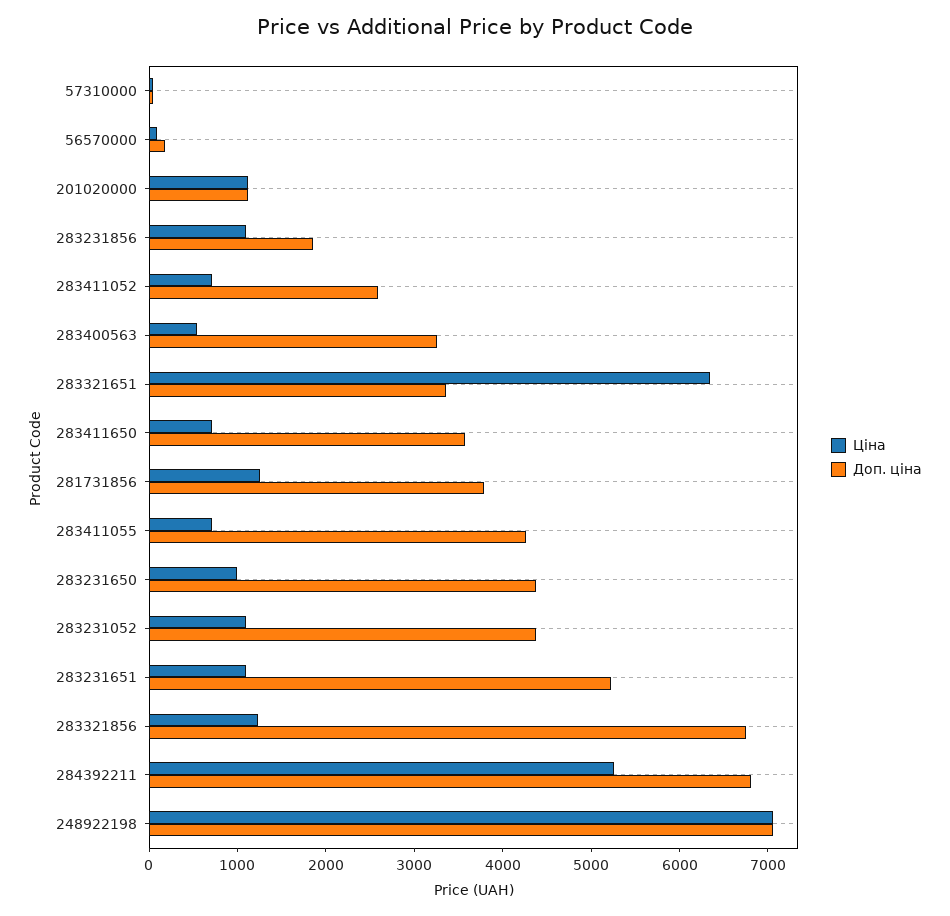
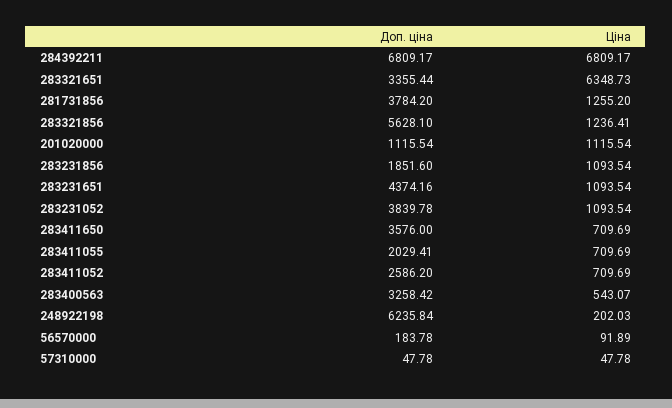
Доп. ціна, 283411055: 4200 -> 2029.41
Ціна, 283231650: 1000 -> none
Доп. ціна, 283231650: 4400 -> none
Доп. ціна, 283231052: 4400 -> 3839.78
Доп. ціна, 283231651: 5200 -> 4374.16
Доп. ціна, 283321856: 6800 -> 5628.1
Ціна, 284392211: 5200 -> 6809.17
Ціна, 248922198: 7000 -> 202.03
Доп. ціна, 248922198: 7000 -> 6235.84

